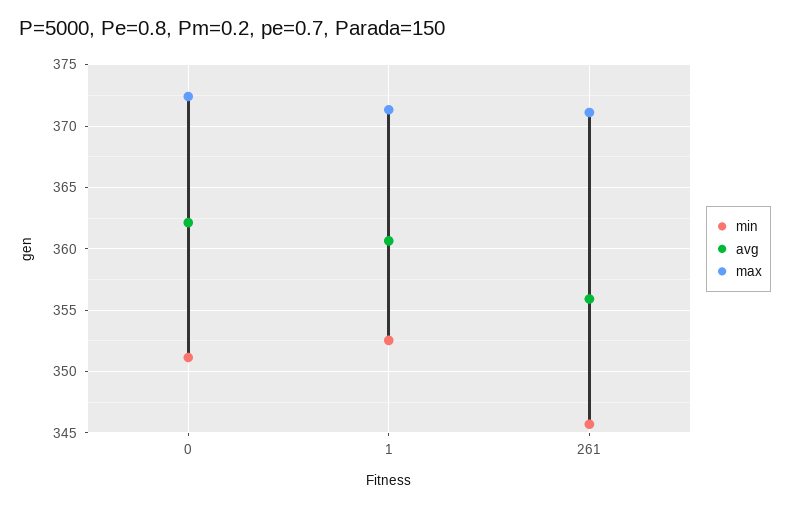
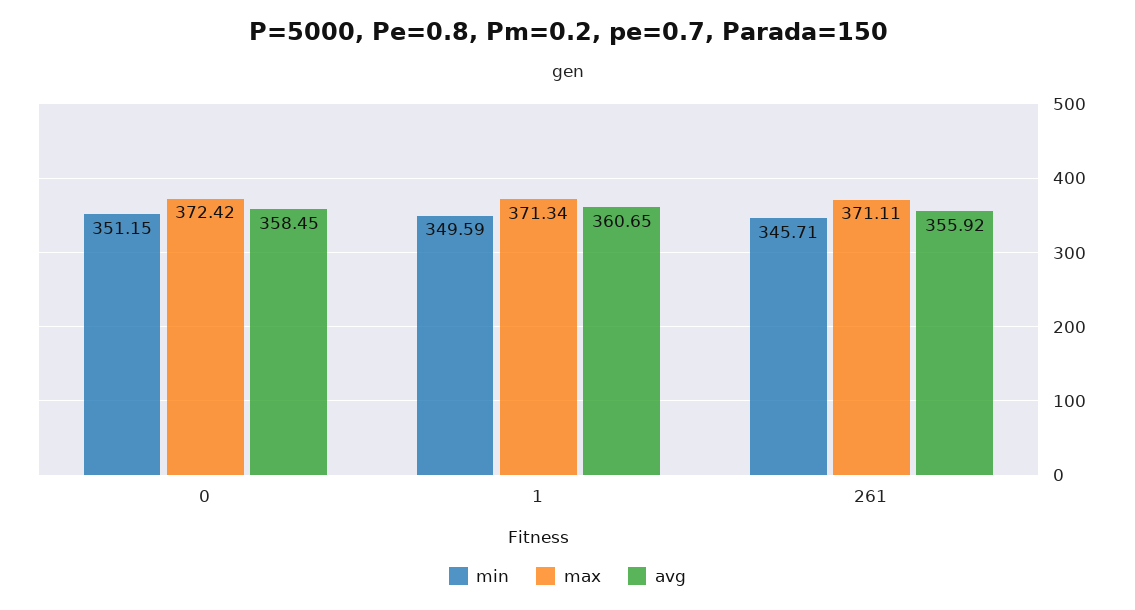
avg, 0: 362 -> 358.45
min, 1: 352.5 -> 349.59

